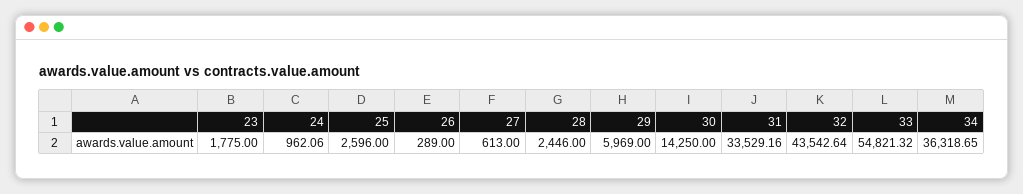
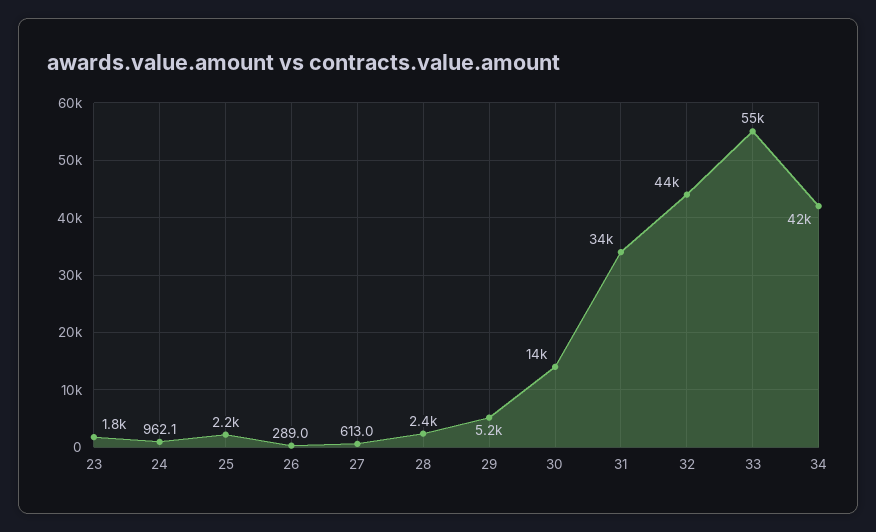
25: 2596 -> 2200
29: 5969 -> 5200
34: 36318.65 -> 42000

